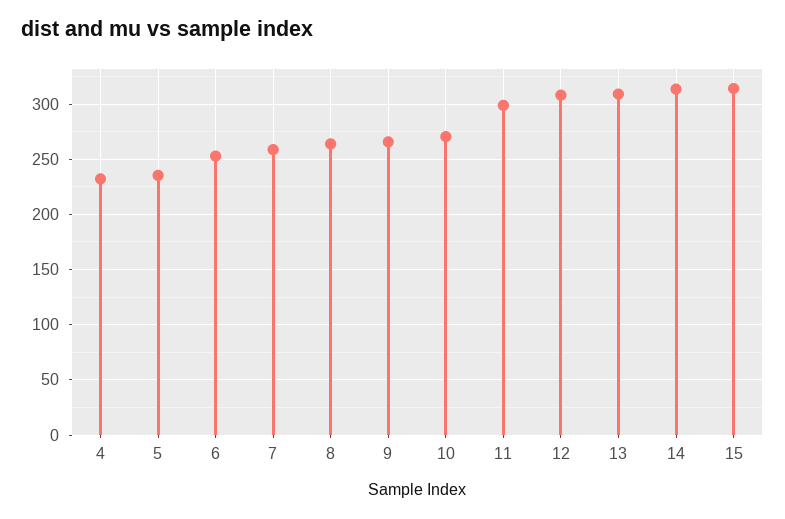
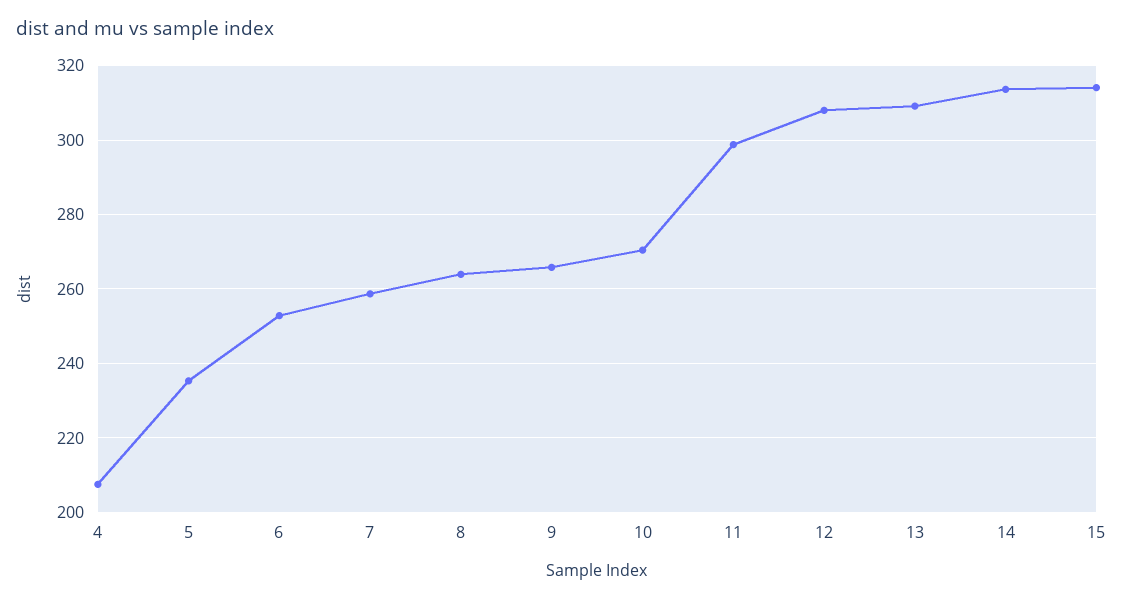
4: 230 -> 208

